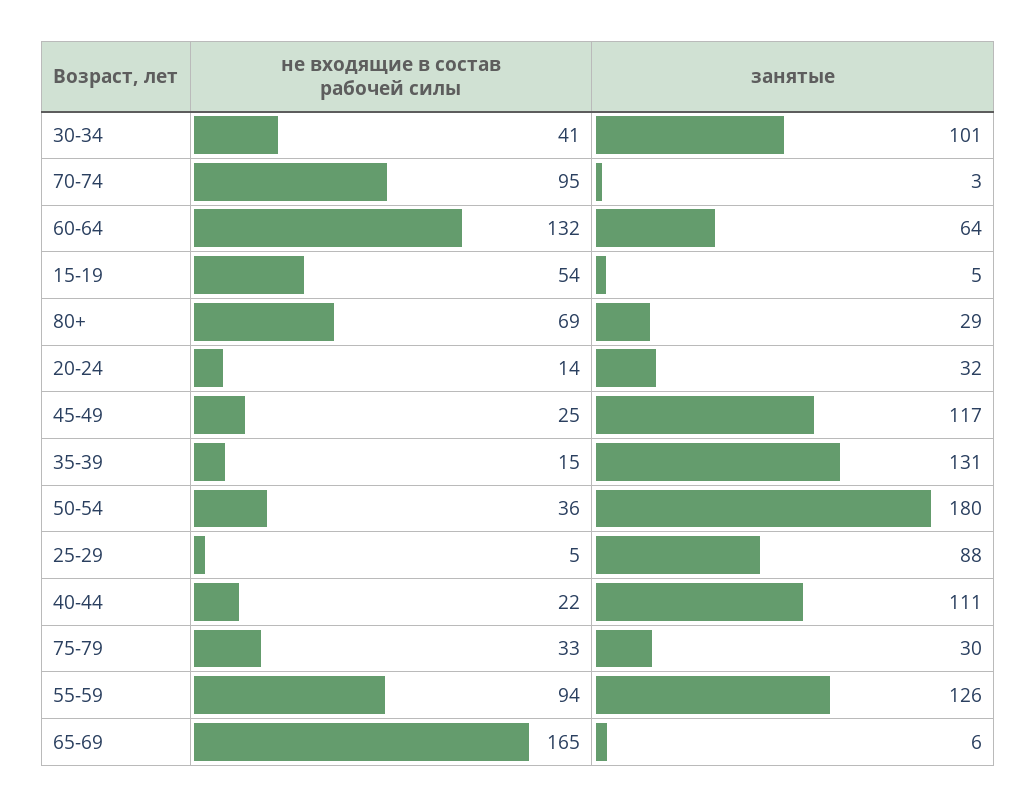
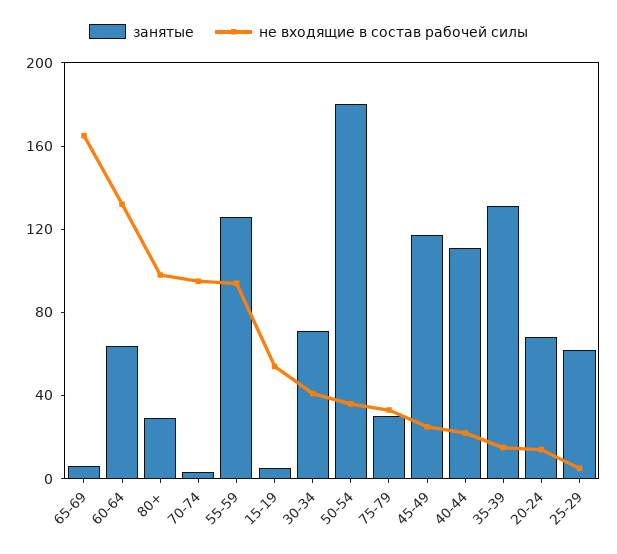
занятые, 30-34: 101 -> 70
не входящие в состав рабочей силы, 80+: 69 -> 100
занятые, 20-24: 32 -> 70
занятые, 25-29: 88 -> 60

